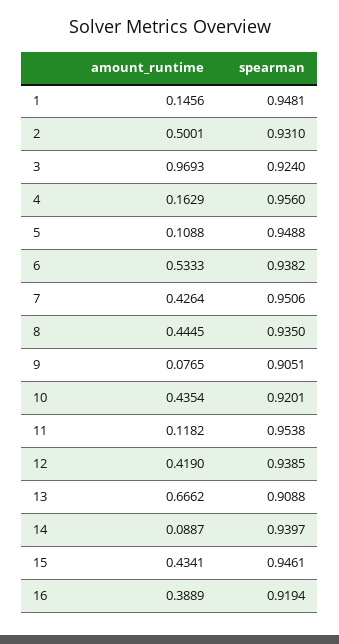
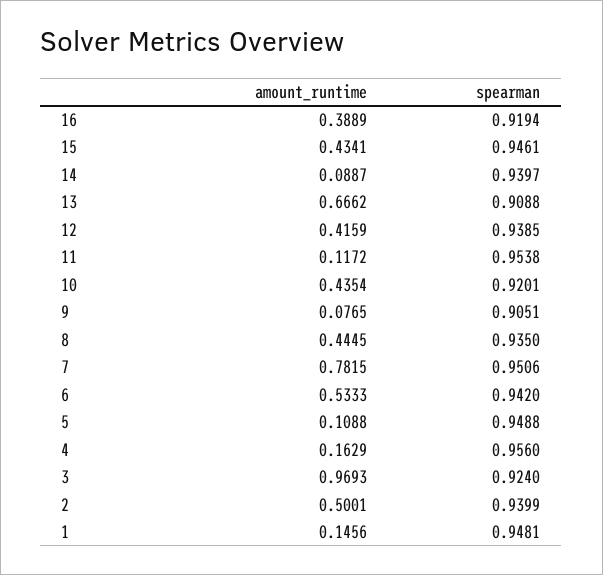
spearman, 2: 0.931 -> 0.9399
spearman, 6: 0.9382 -> 0.942
amount_runtime, 7: 0.4264 -> 0.7815
amount_runtime, 11: 0.1182 -> 0.1172
amount_runtime, 12: 0.419 -> 0.4159

